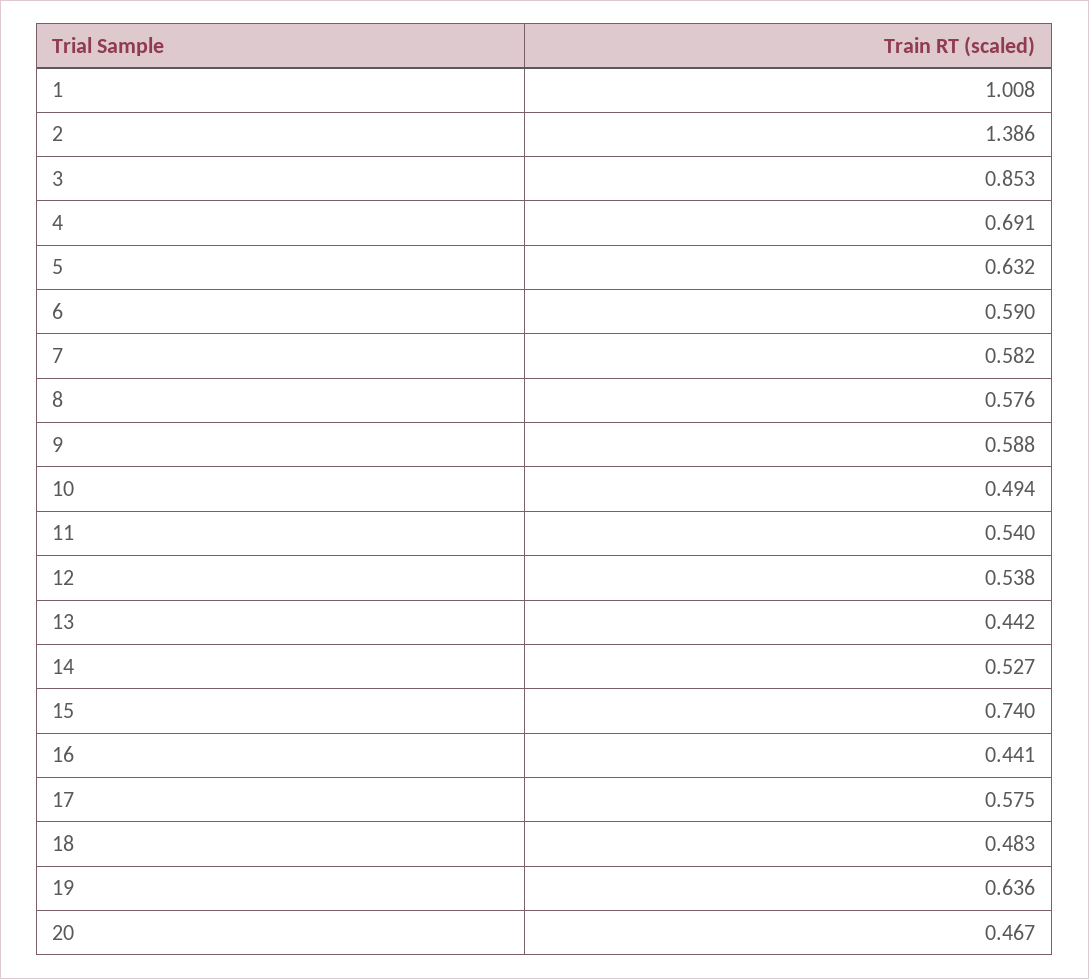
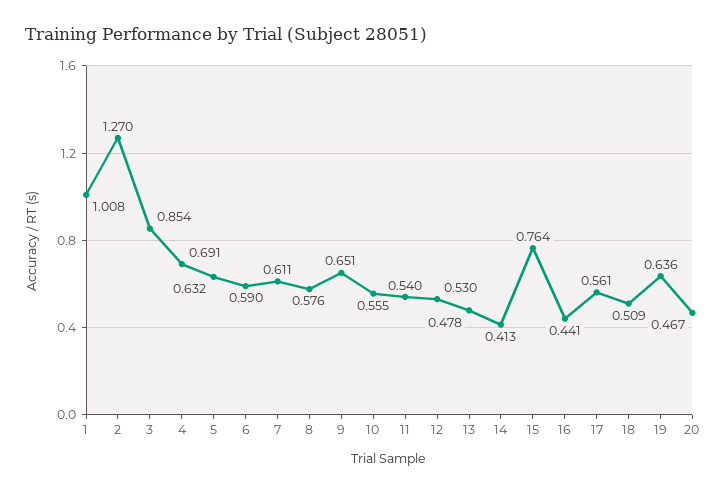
2: 1.386 -> 1.27
3: 0.853 -> 0.854
7: 0.582 -> 0.611
9: 0.588 -> 0.651
10: 0.494 -> 0.555
12: 0.538 -> 0.53
13: 0.442 -> 0.478
14: 0.527 -> 0.413
15: 0.74 -> 0.764
17: 0.575 -> 0.561
18: 0.483 -> 0.509

